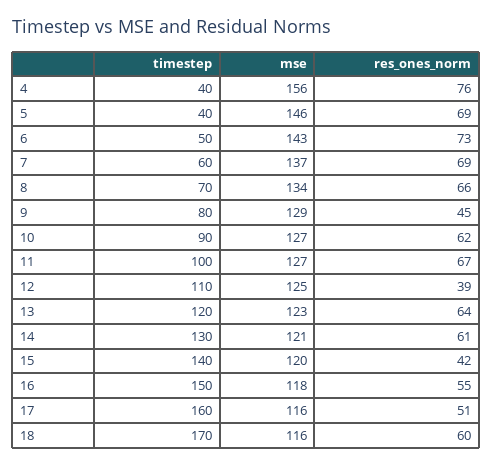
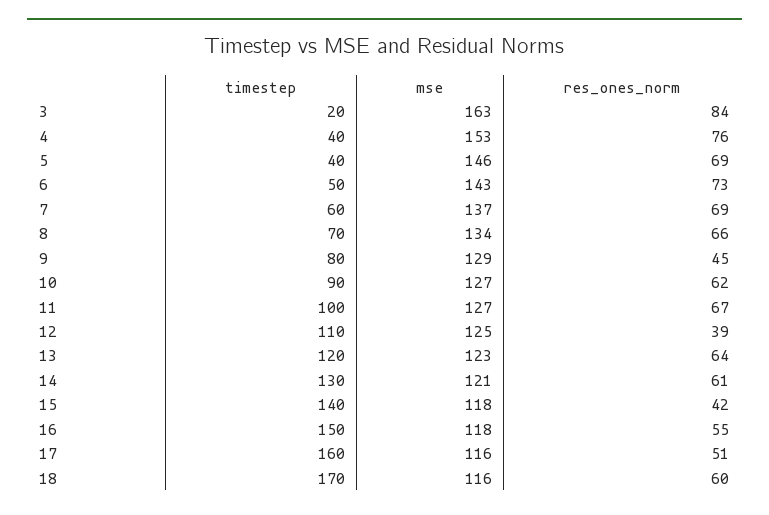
mse, 4: 156 -> 153
mse, 15: 120 -> 118
timestep, 3: none -> 20
mse, 3: none -> 163
res_ones_norm, 3: none -> 84

